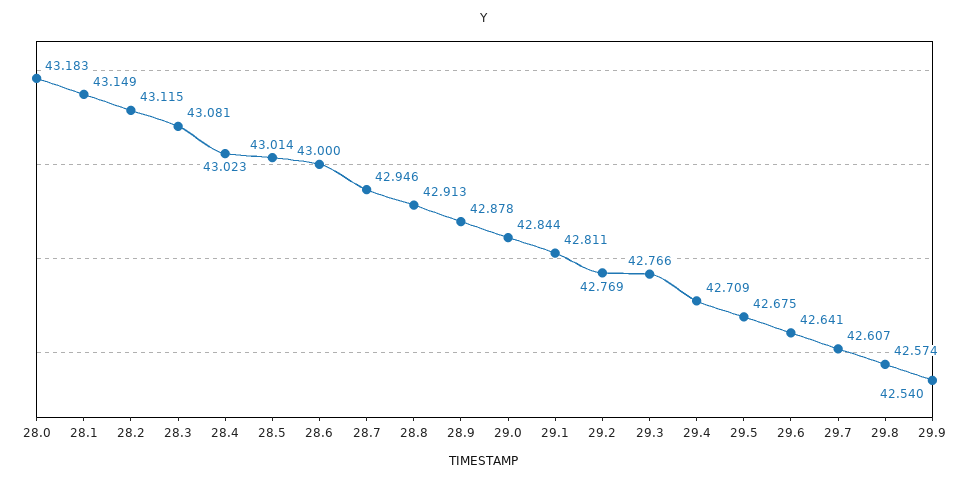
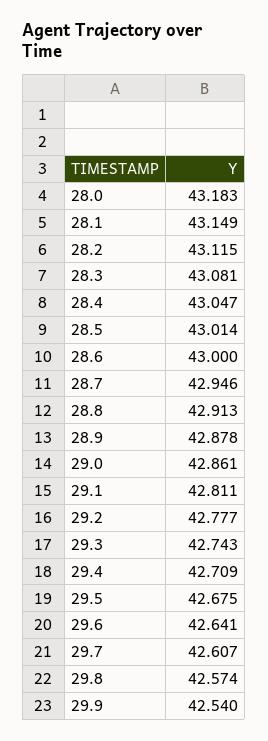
28.4: 43.023 -> 43.047
29.0: 42.844 -> 42.861
29.2: 42.769 -> 42.777
29.3: 42.766 -> 42.743

